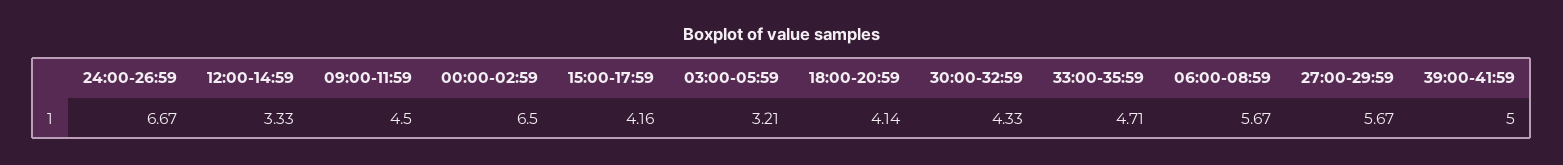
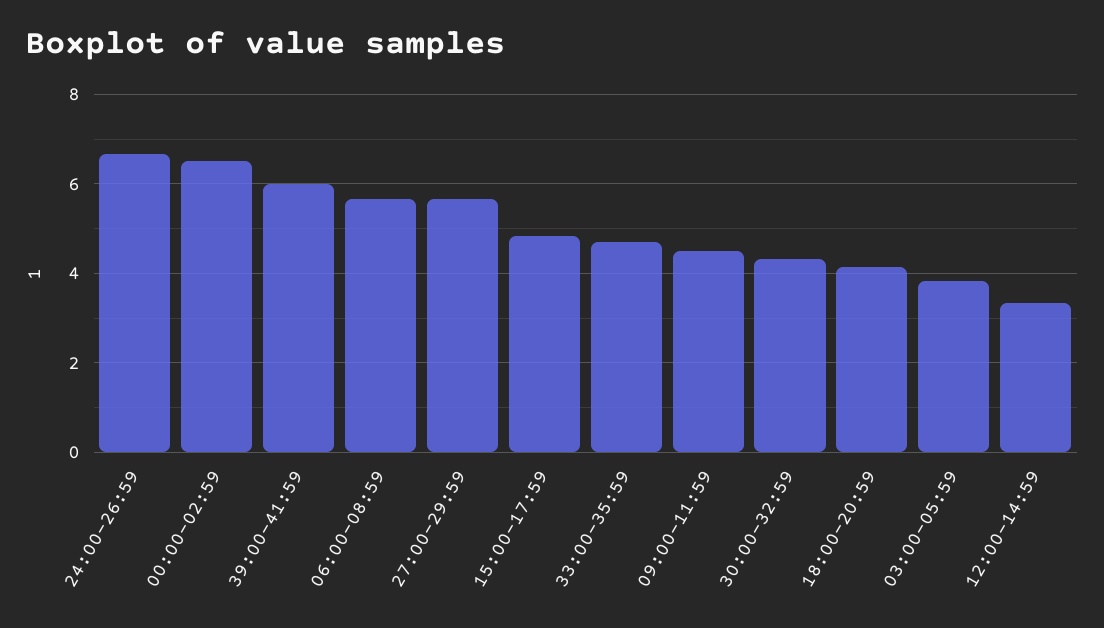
15:00-17:59: 4.16 -> 4.8
03:00-05:59: 3.21 -> 3.8
39:00-41:59: 5 -> 6

